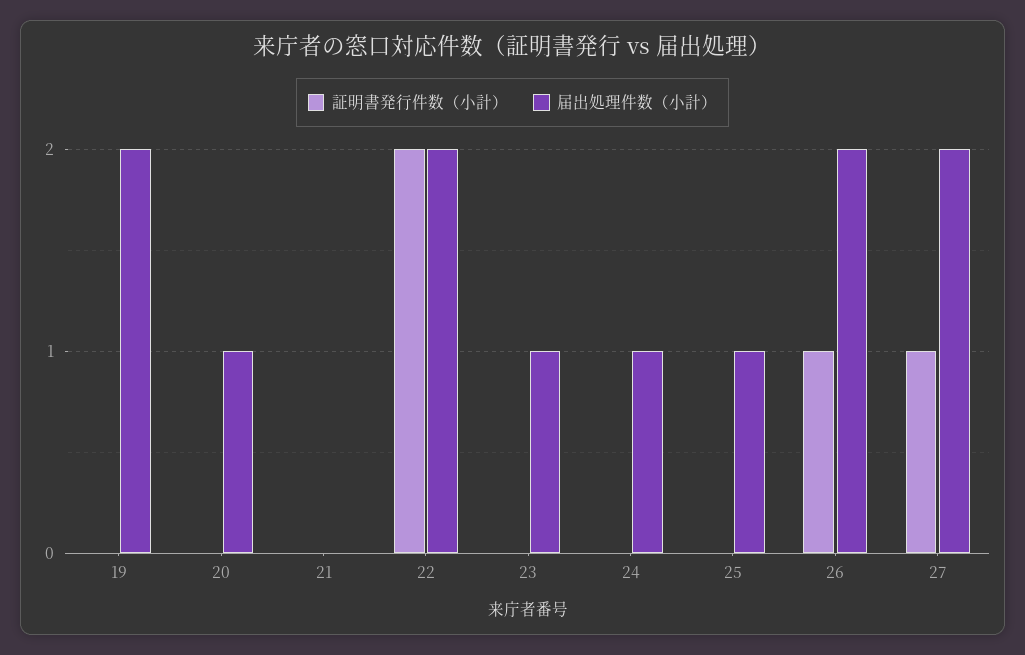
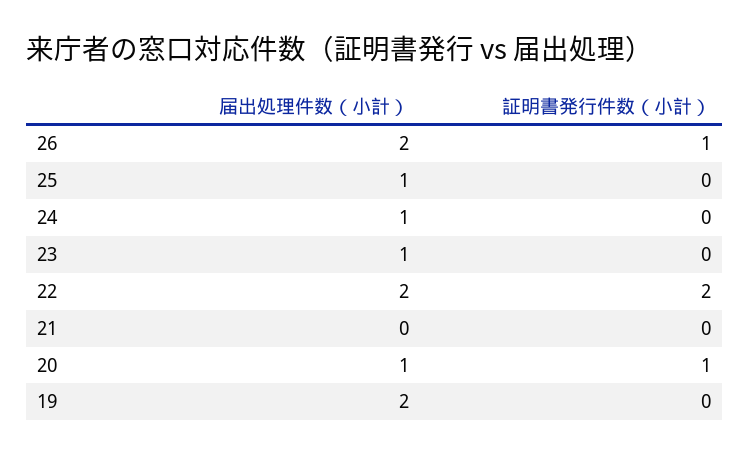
証明書発行件数（小計）, 20: 0 -> 1
証明書発行件数（小計）, 27: 1 -> none
届出処理件数（小計）, 27: 2 -> none

